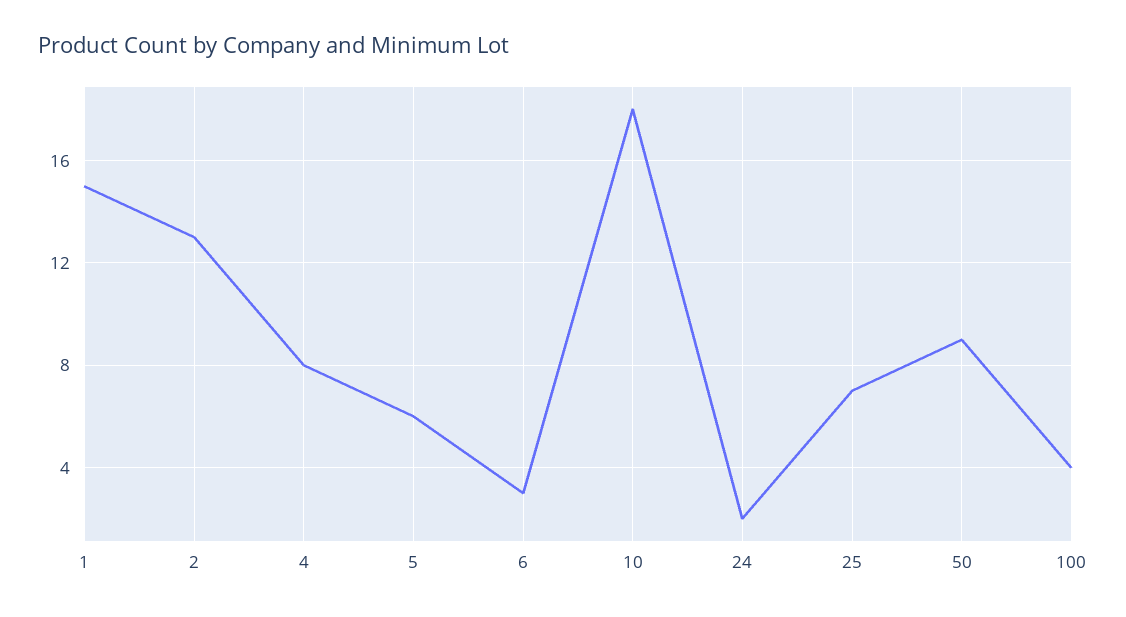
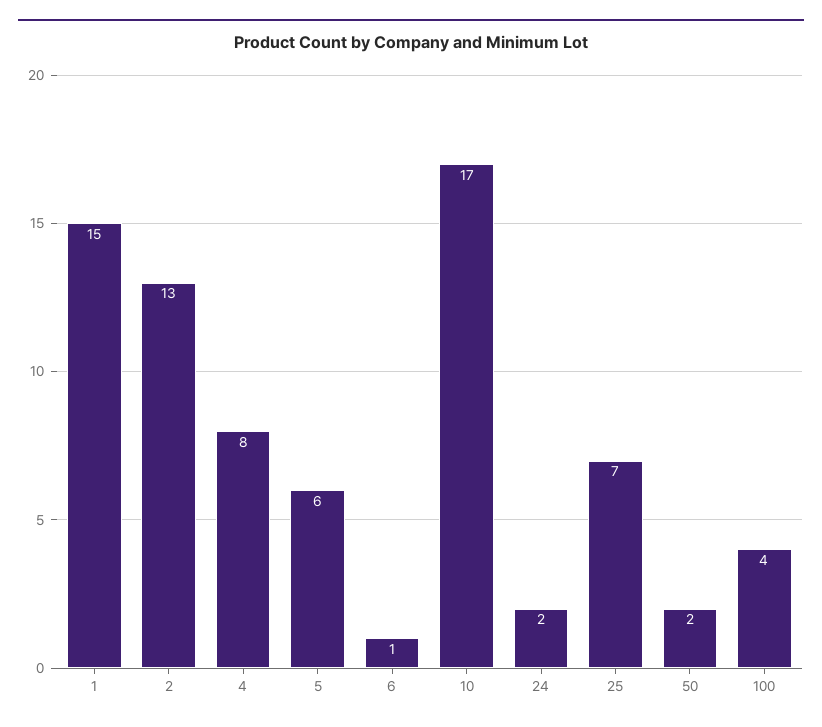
6: 3 -> 1
10: 18 -> 17
50: 9 -> 2

